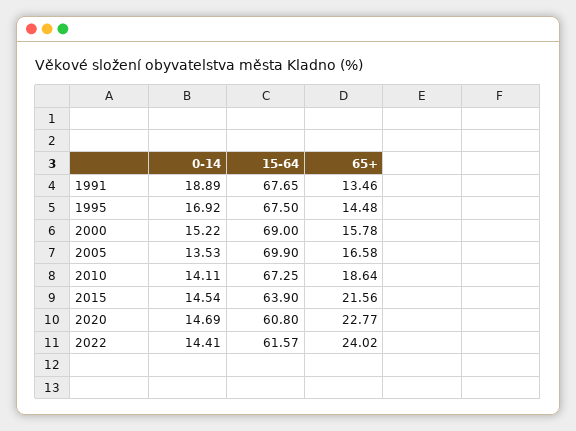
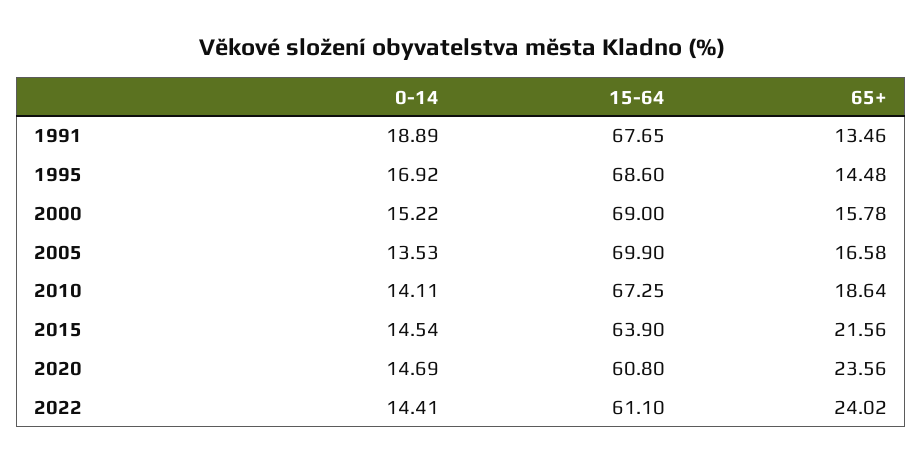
15-64, 1995: 67.5 -> 68.6
65+, 2020: 22.77 -> 23.56
15-64, 2022: 61.57 -> 61.1

